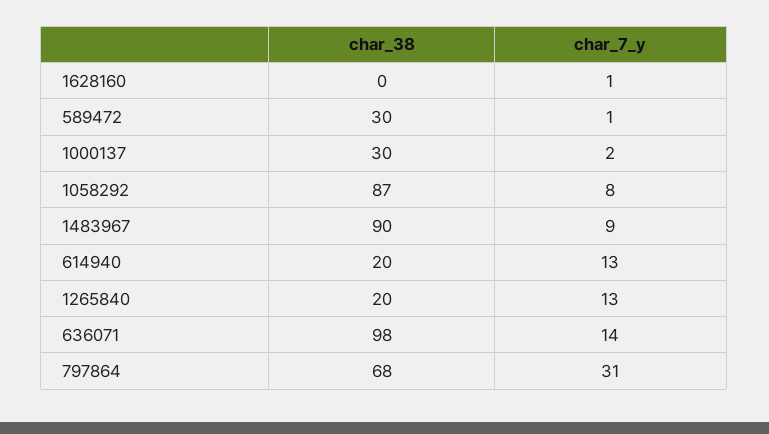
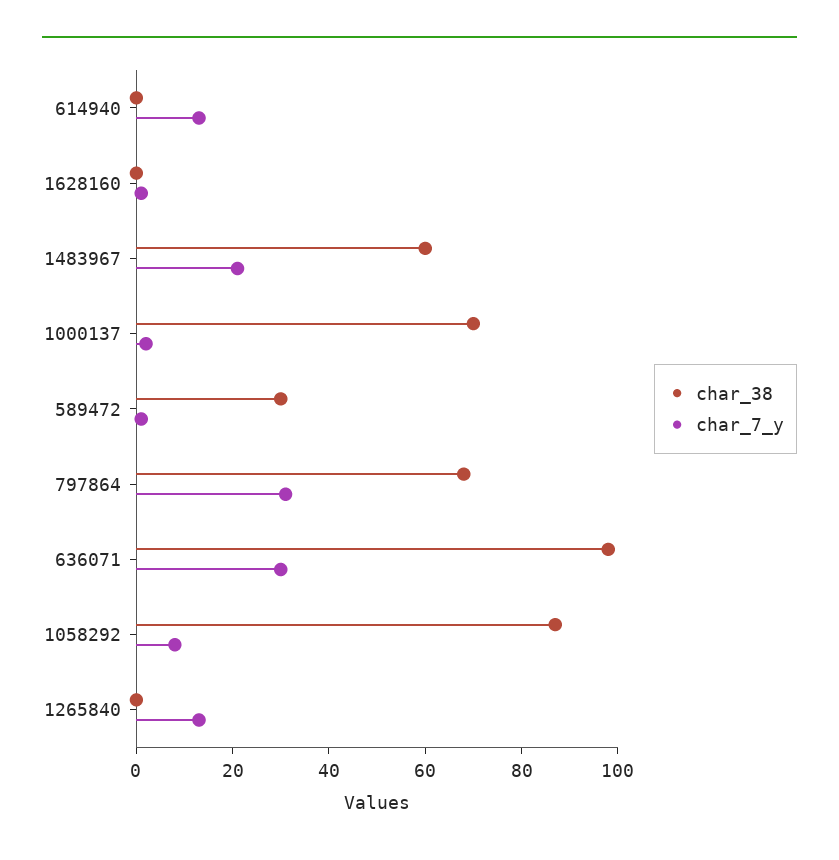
char_38, 1000137: 30 -> 70
char_38, 1483967: 90 -> 60
char_7_y, 1483967: 9 -> 20
char_38, 614940: 20 -> 0
char_38, 1265840: 20 -> 0
char_7_y, 636071: 14 -> 30

